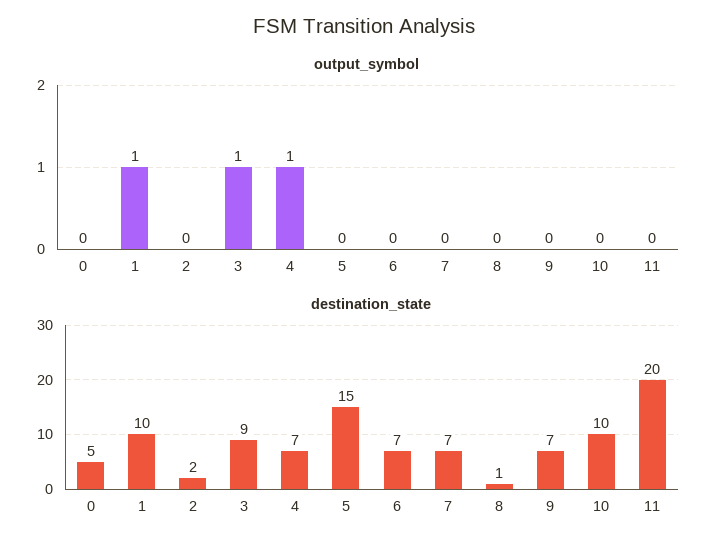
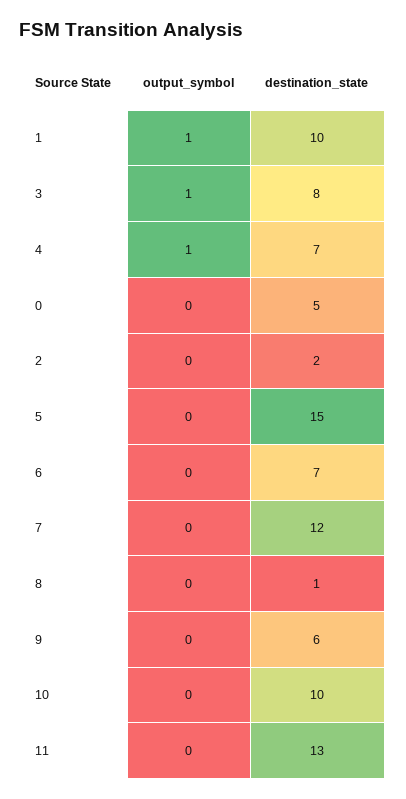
destination_state, 3: 9 -> 8
destination_state, 7: 7 -> 12
destination_state, 9: 7 -> 6
destination_state, 11: 20 -> 13

